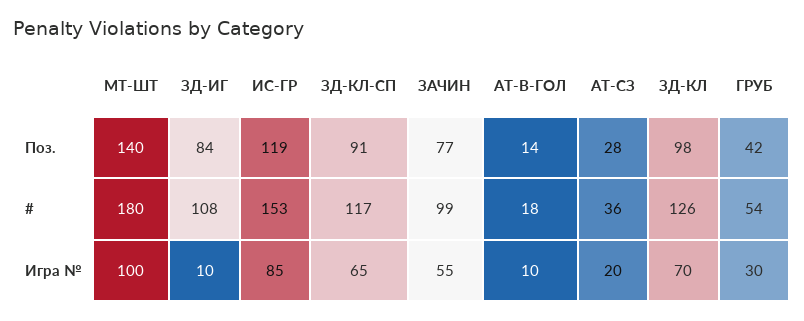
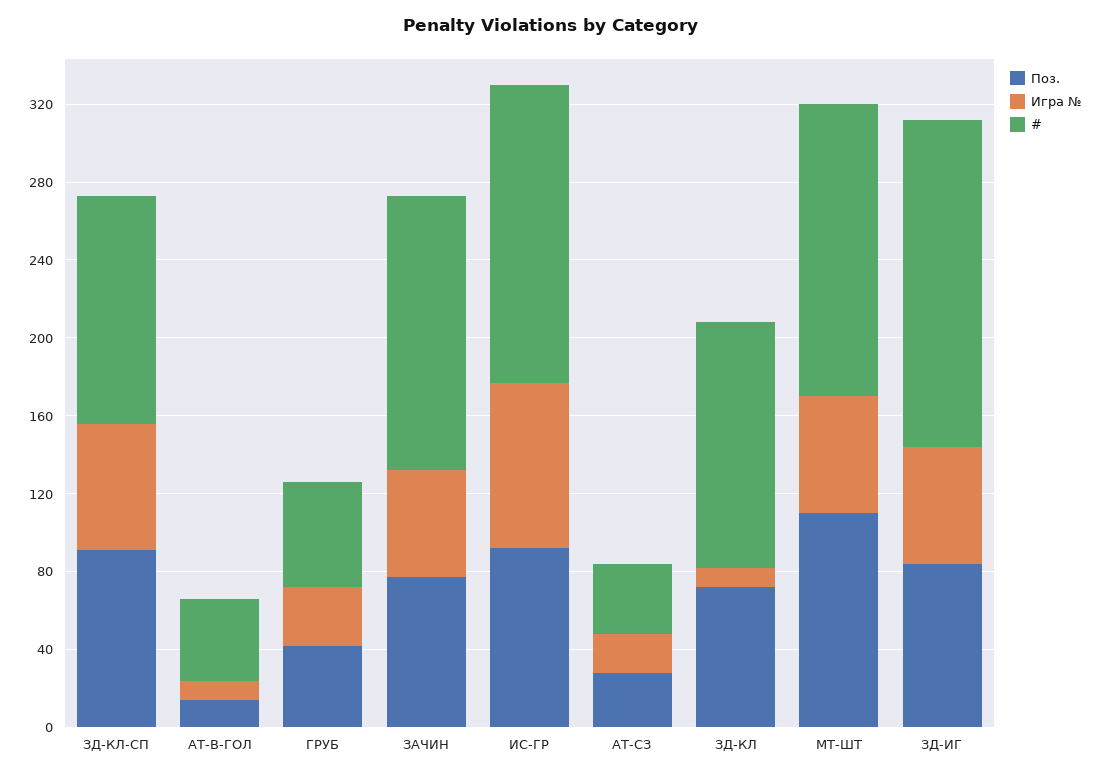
Поз., МТ-ШТ: 140 -> 110
Поз., ИС-ГР: 119 -> 90
Поз., ЗД-КЛ: 98 -> 70
#, МТ-ШТ: 180 -> 150
#, ЗД-ИГ: 108 -> 170
#, ЗАЧИН: 99 -> 140
#, АТ-В-ГОЛ: 18 -> 40
Игра №, МТ-ШТ: 100 -> 60
Игра №, ЗД-ИГ: 10 -> 60
Игра №, ЗД-КЛ: 70 -> 10

